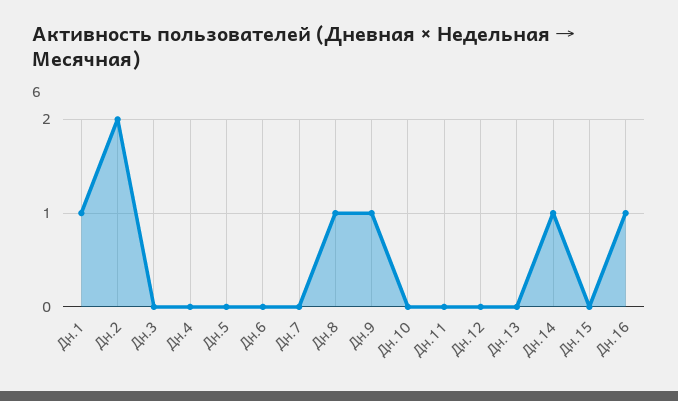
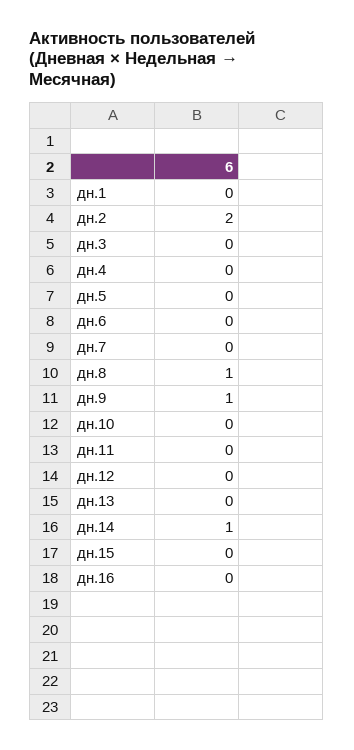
Дн.1: 1 -> 0
Дн.16: 1 -> 0

